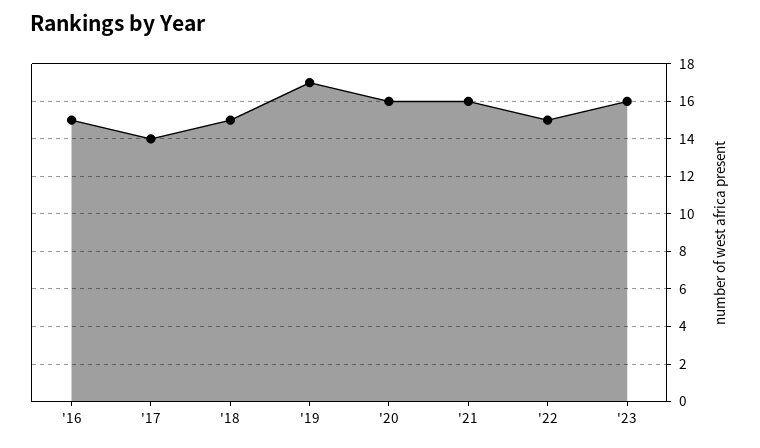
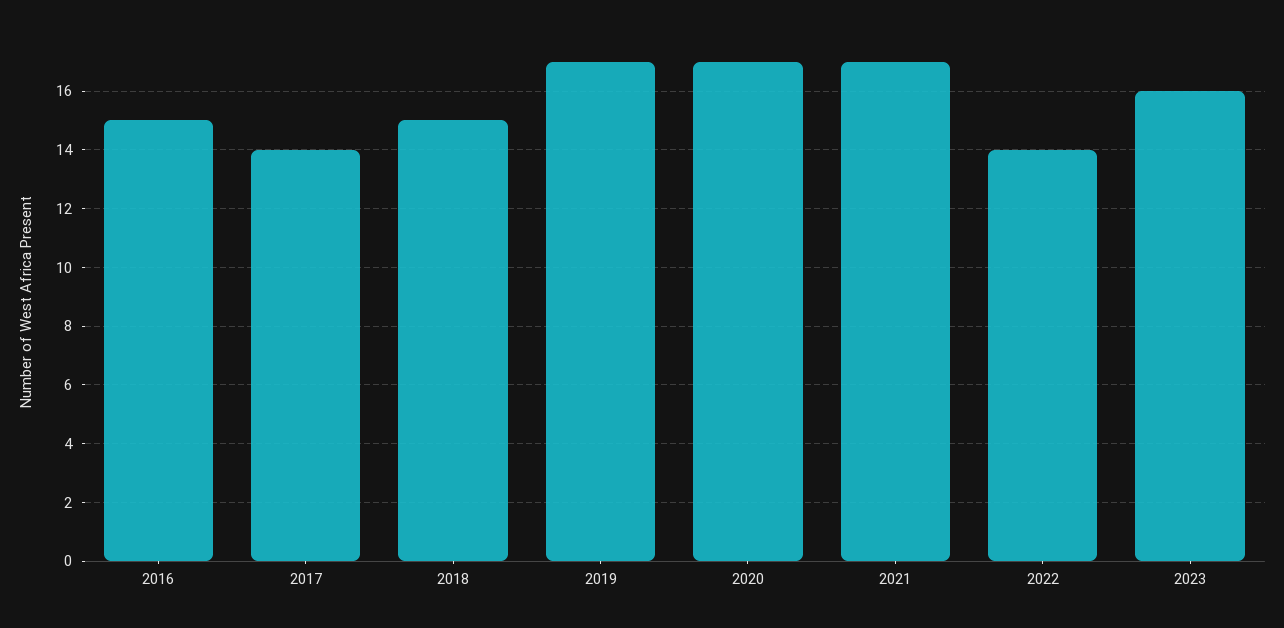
'20: 16 -> 17
'21: 16 -> 17
'22: 15 -> 14

